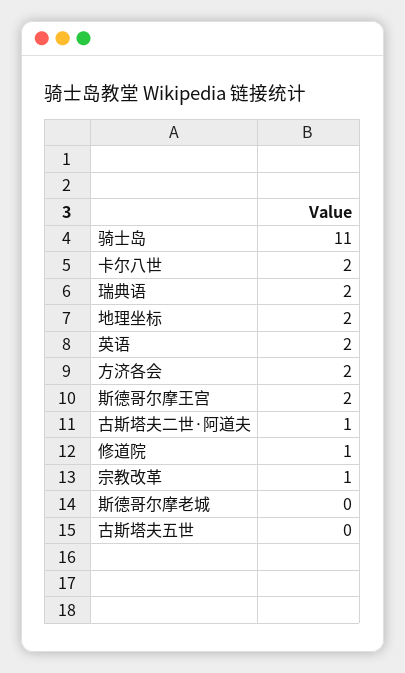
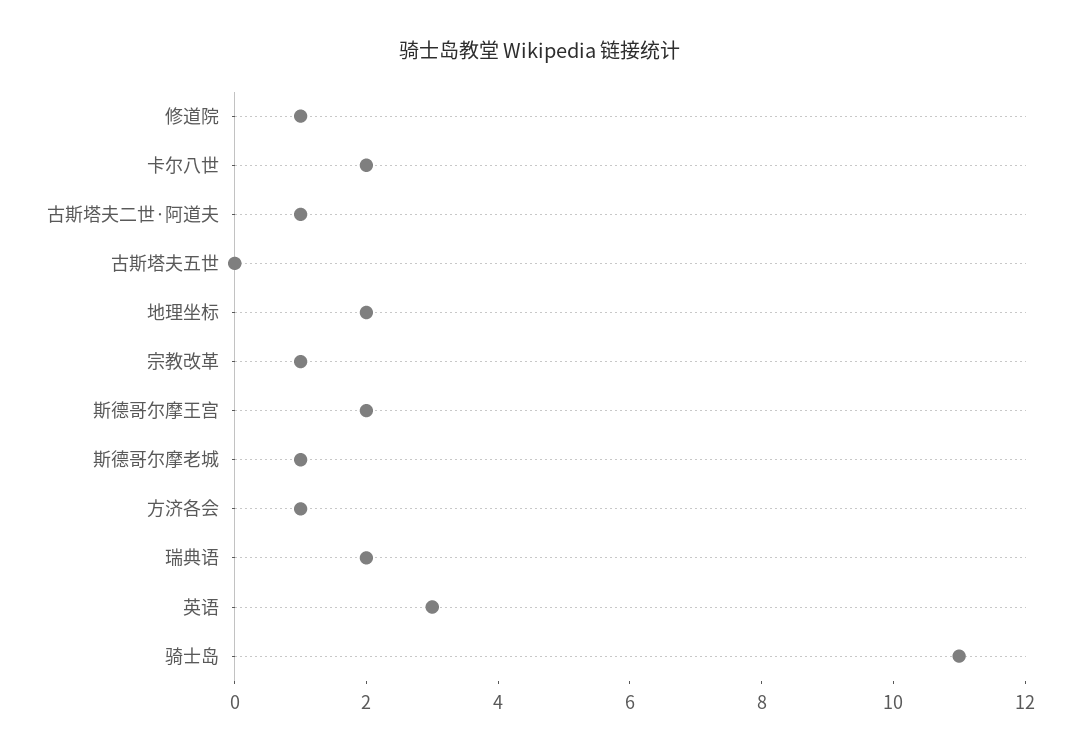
英语: 2 -> 3
方济各会: 2 -> 1
斯德哥尔摩老城: 0 -> 1

